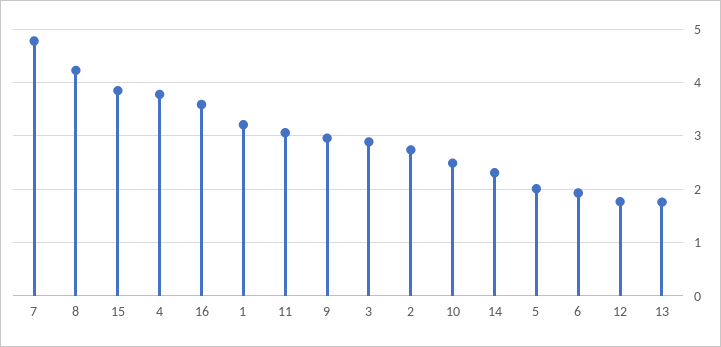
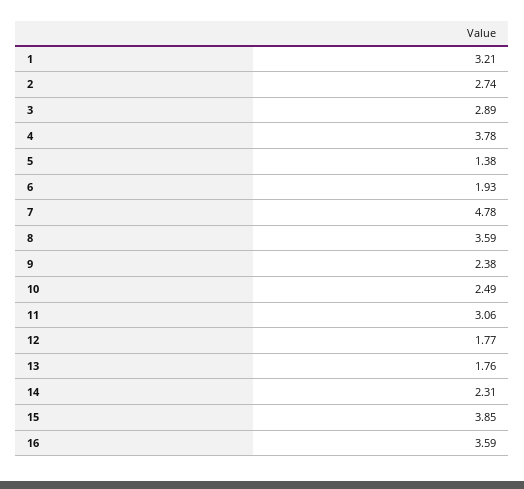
8: 4.2 -> 3.59
9: 3 -> 2.38
5: 2 -> 1.38

